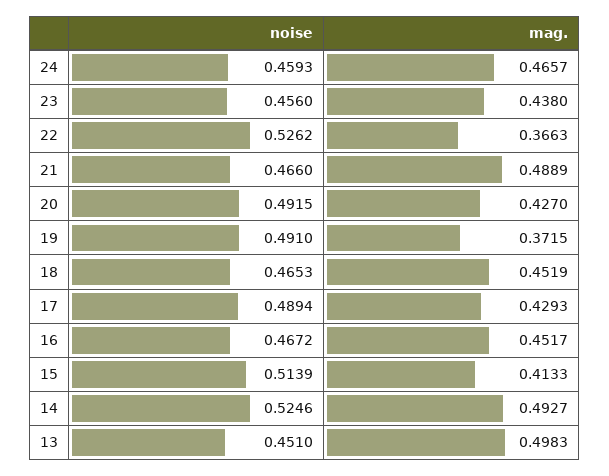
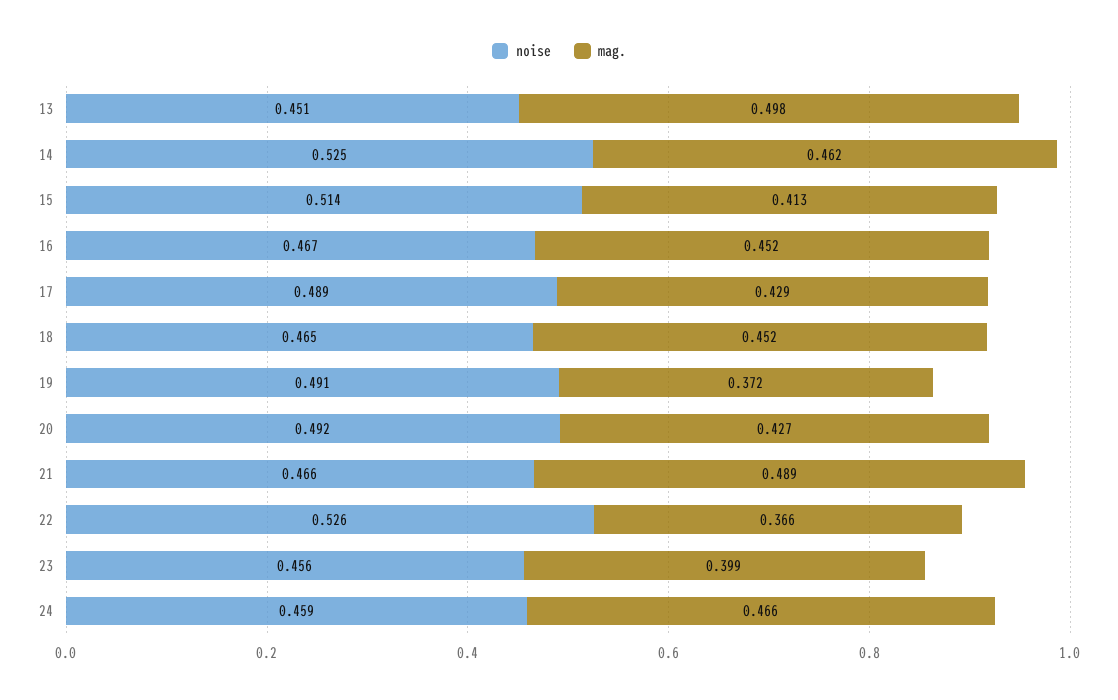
mag., 23: 0.438 -> 0.399
mag., 14: 0.4927 -> 0.462

